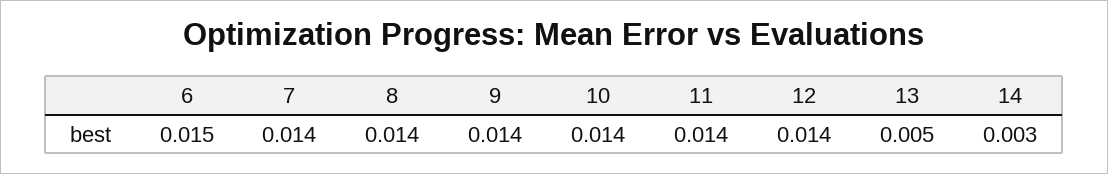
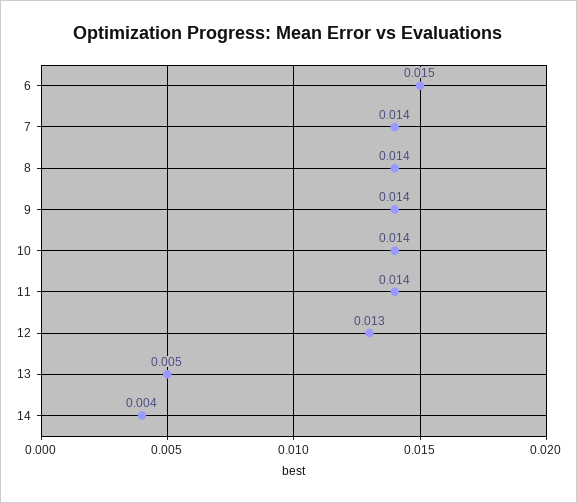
12: 0.014 -> 0.013
14: 0.003 -> 0.004

